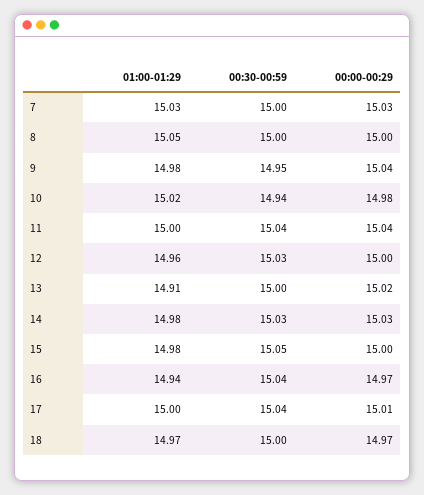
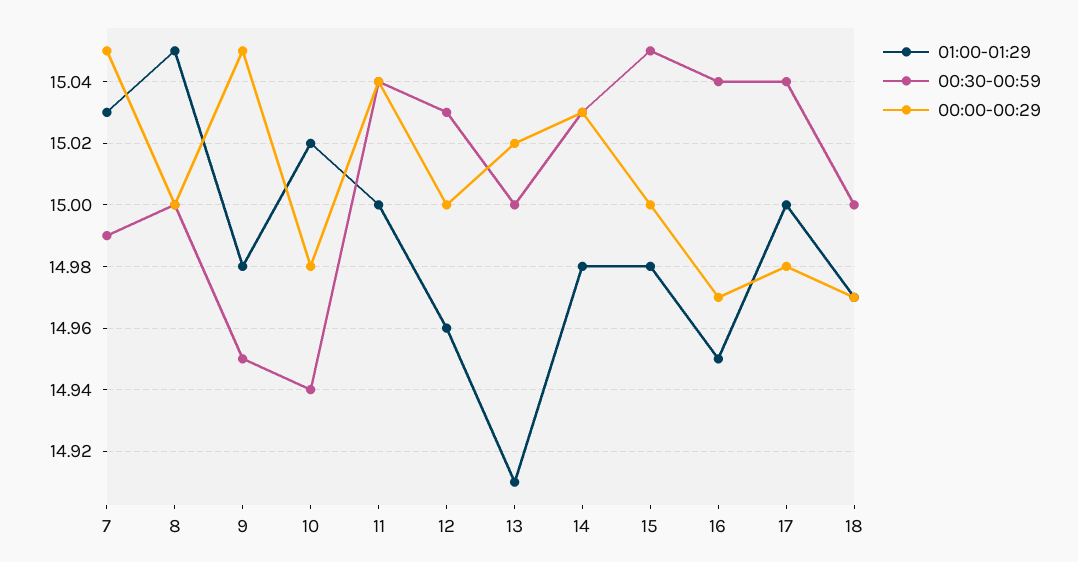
00:30-00:59, 7: 15 -> 14.99
00:00-00:29, 7: 15.03 -> 15.05
00:00-00:29, 9: 15.04 -> 15.05
01:00-01:29, 16: 14.94 -> 14.95
00:00-00:29, 17: 15.01 -> 14.98

